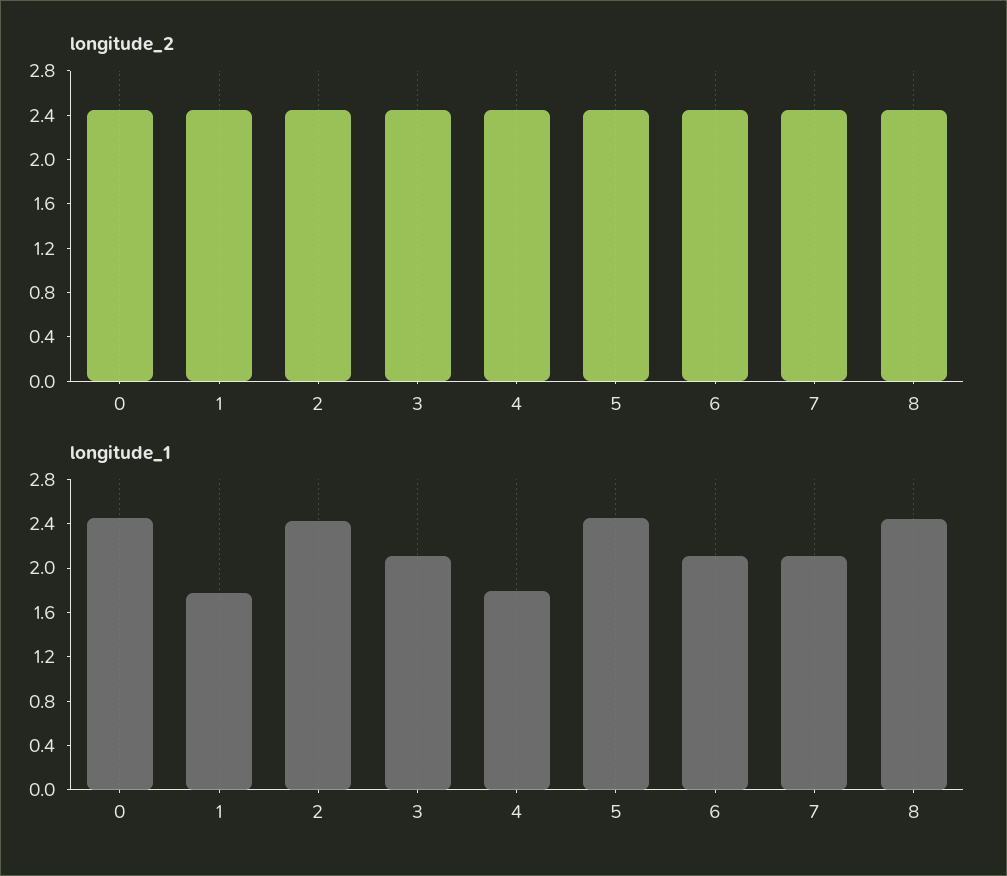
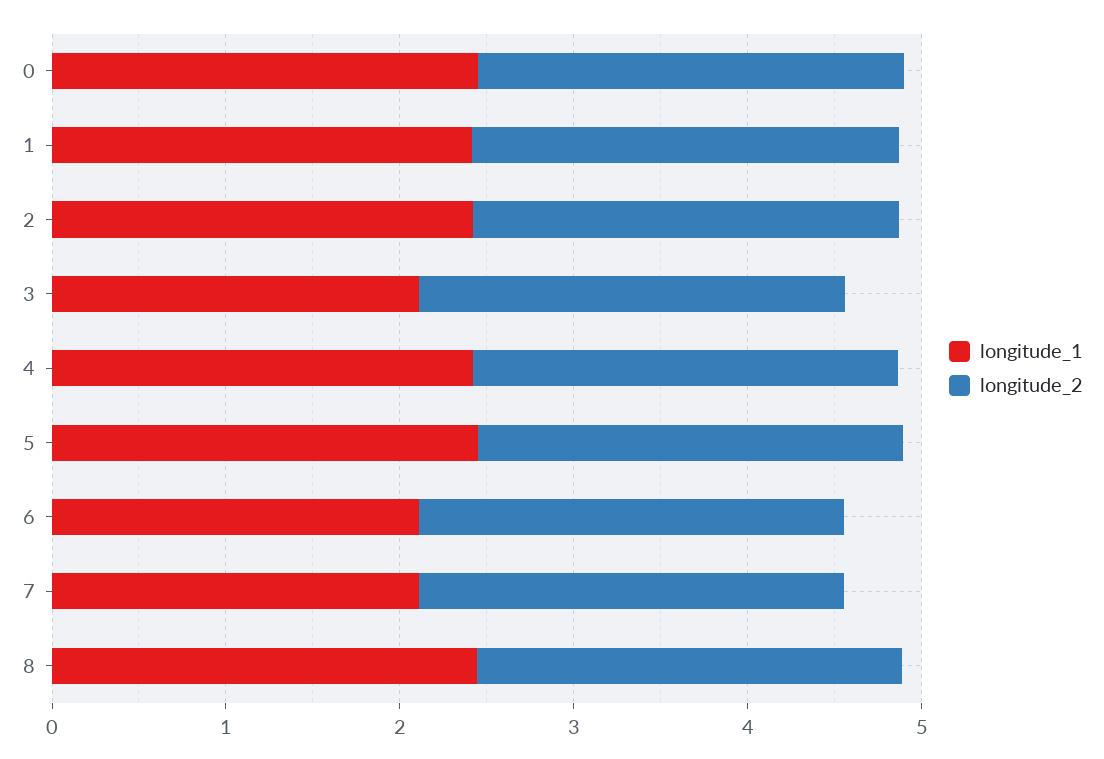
longitude_1, 1: 1.8 -> 2.4
longitude_1, 4: 1.8 -> 2.4

